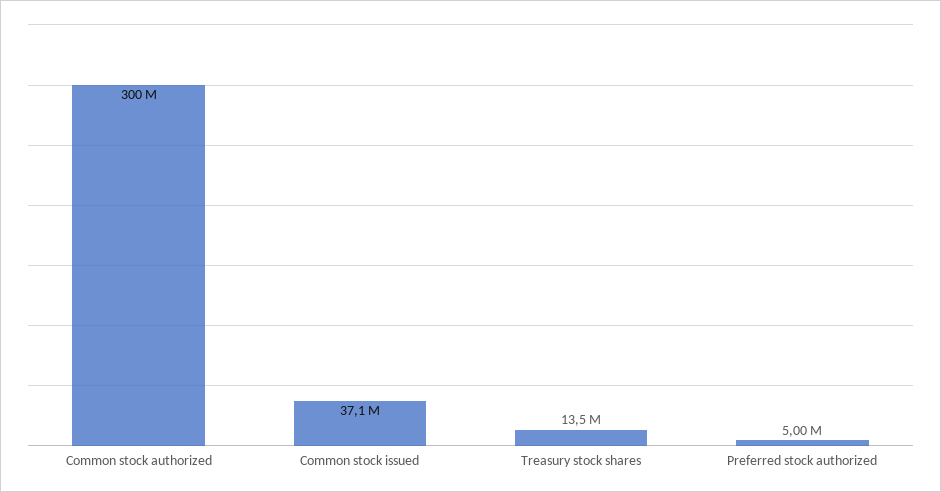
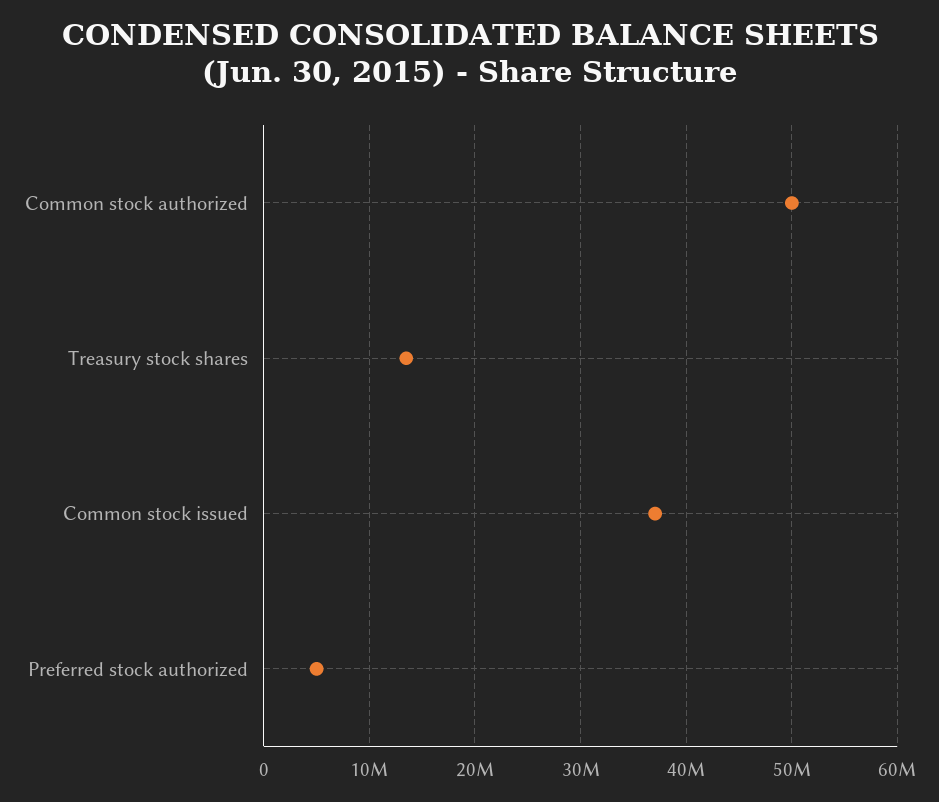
Common stock authorized: 300000000 -> 50000000

